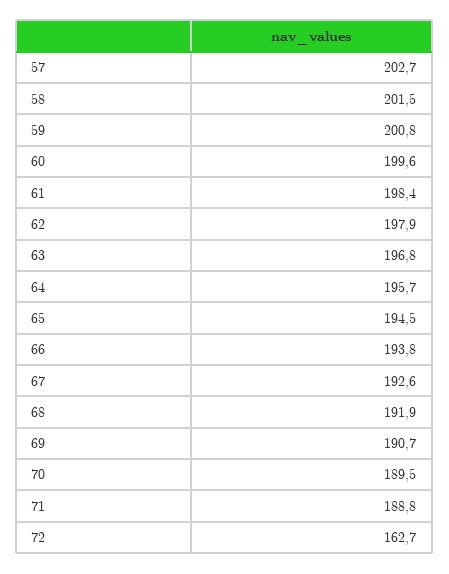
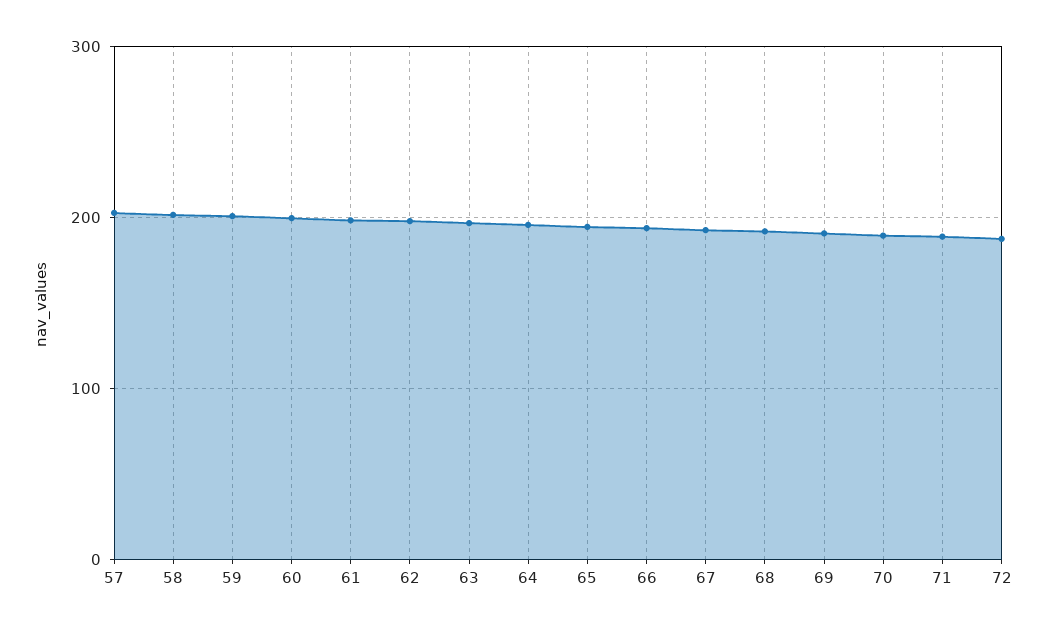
72: 162.7 -> 190

